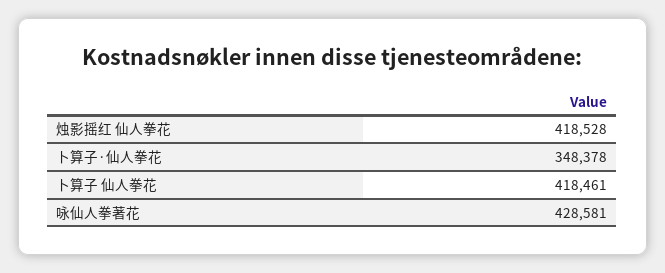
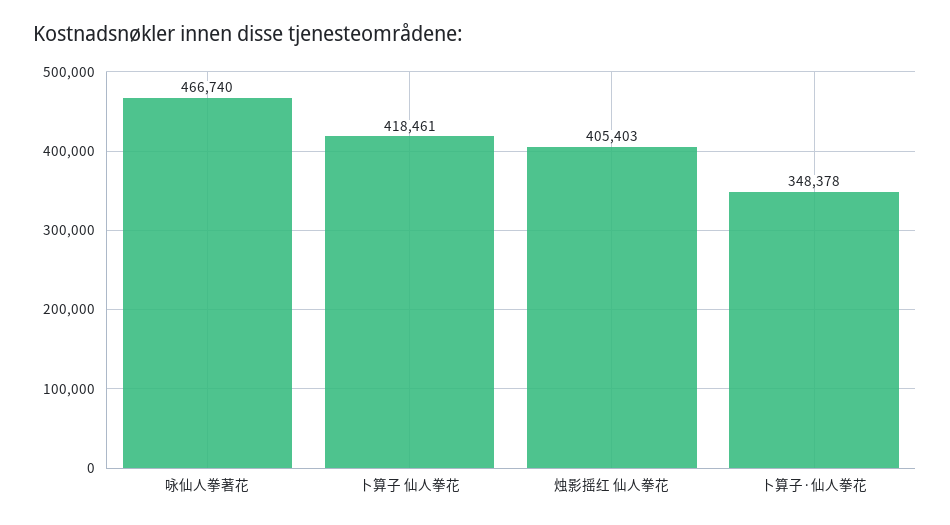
烛影摇红 仙人拳花: 418528 -> 405403
咏仙人拳著花: 428581 -> 466740

